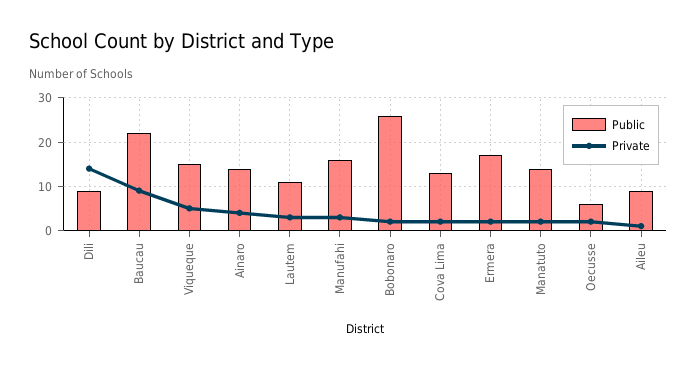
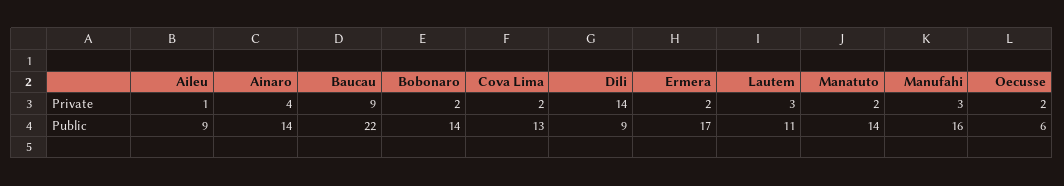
Public, Viqueque: 15 -> none
Private, Viqueque: 5 -> none
Public, Bobonaro: 25 -> 14

